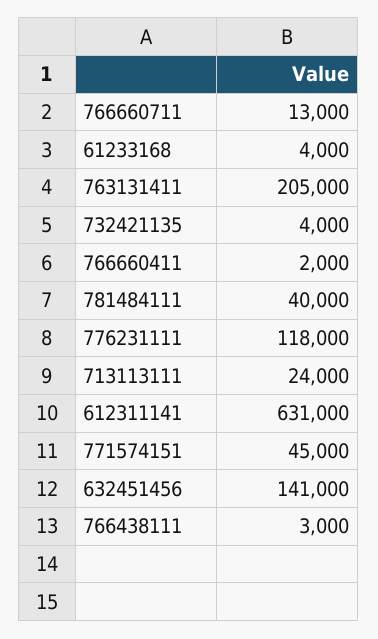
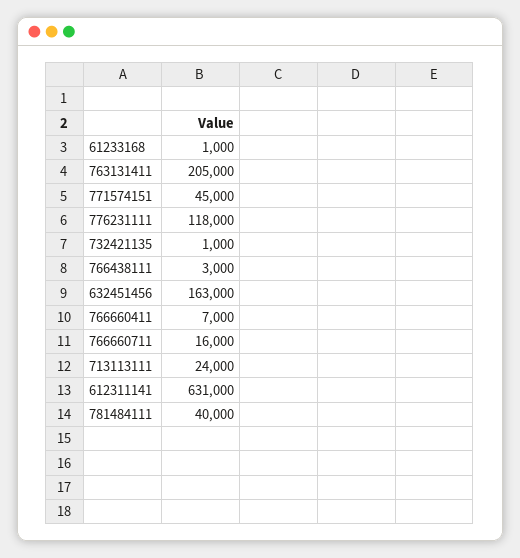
766660711: 13000 -> 16000
61233168: 4000 -> 1000
732421135: 4000 -> 1000
766660411: 2000 -> 7000
632451456: 141000 -> 163000

